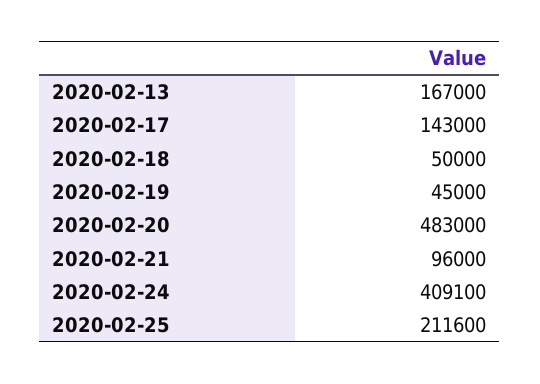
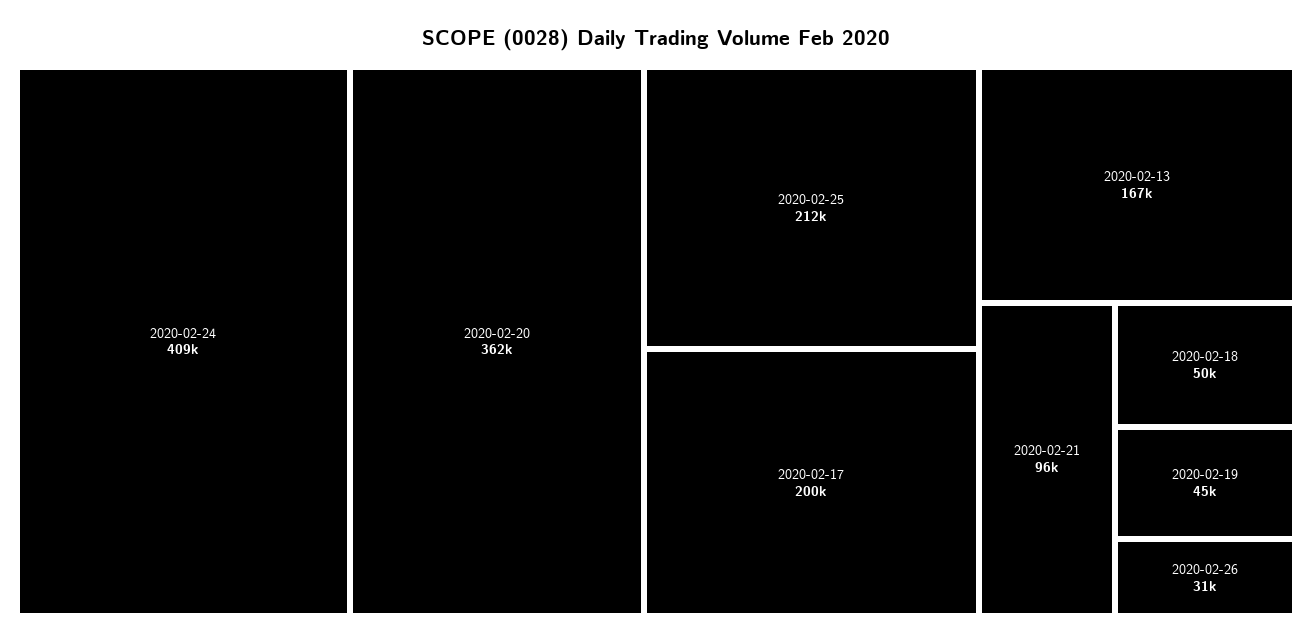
2020-02-17: 143000 -> 200000
2020-02-20: 483000 -> 362000
2020-02-26: none -> 31000

